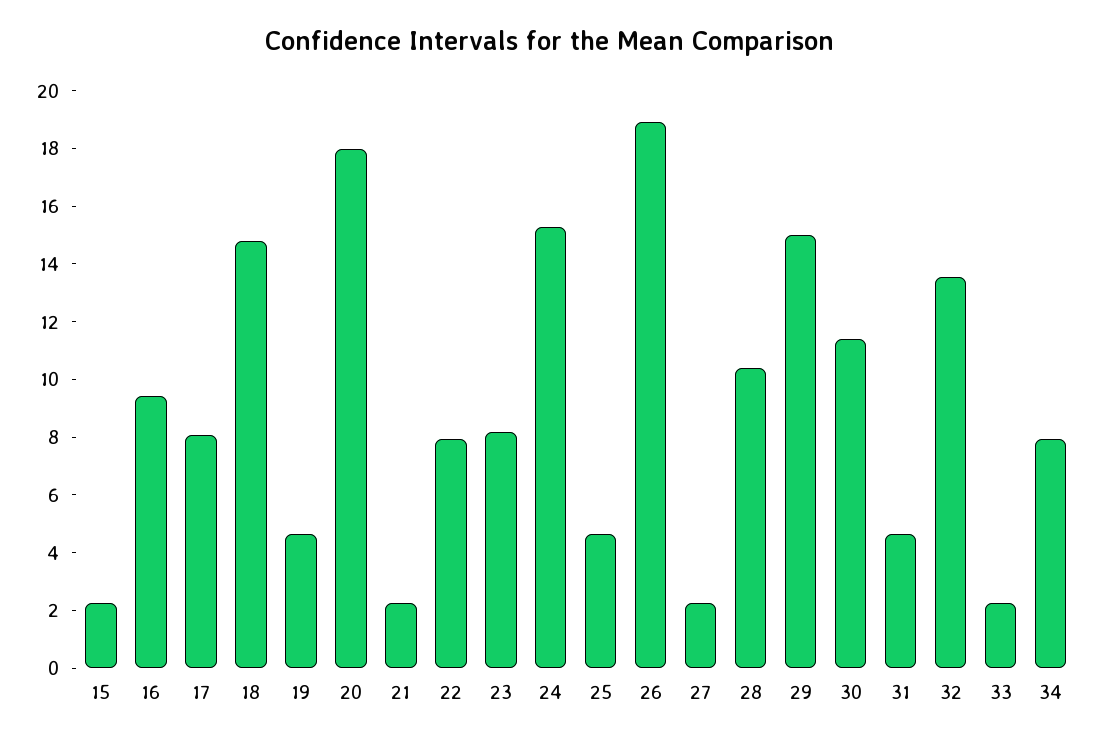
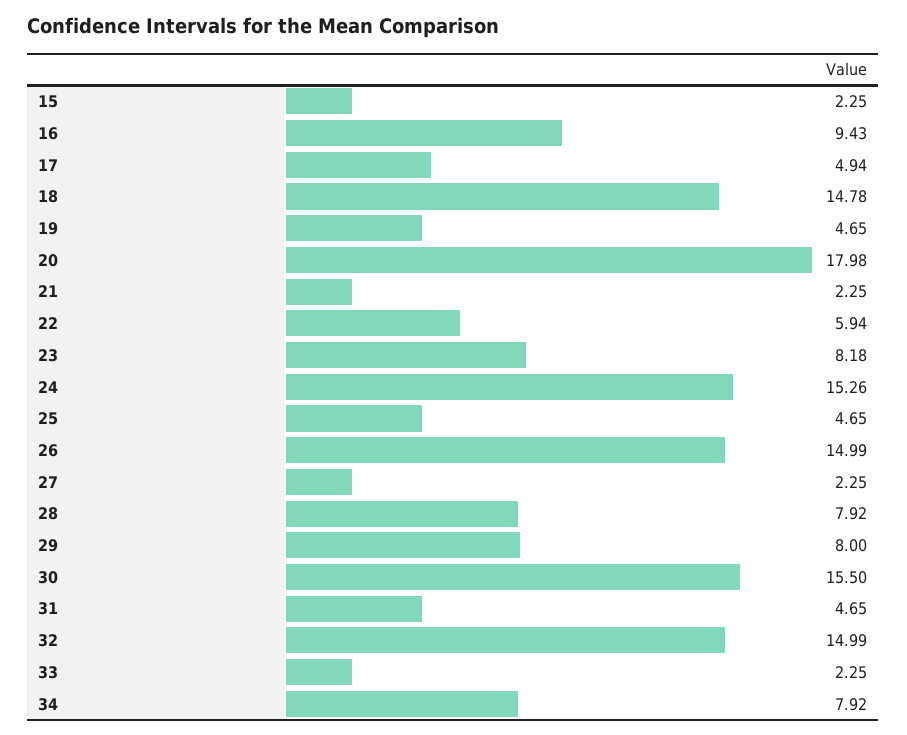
17: 8 -> 4.94
22: 8 -> 5.94
26: 19 -> 14.99
28: 10.5 -> 7.92
29: 15 -> 8
30: 11.5 -> 15.5
32: 13.5 -> 14.99

